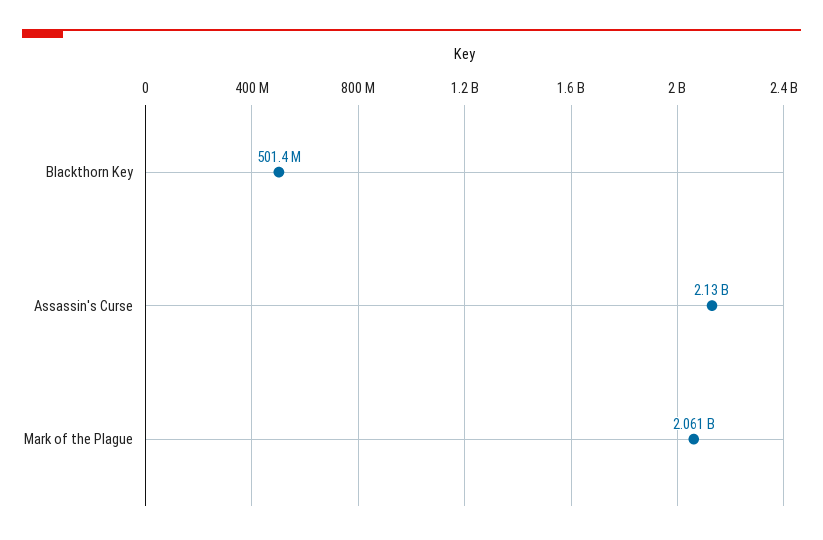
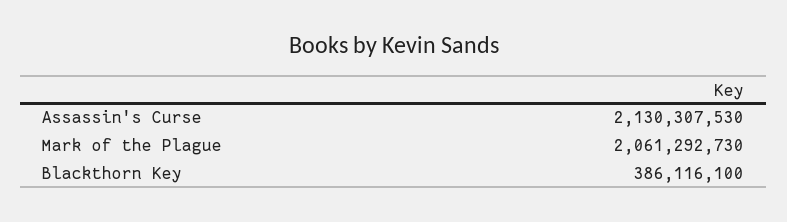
Blackthorn Key: 501400000 -> 386116100

